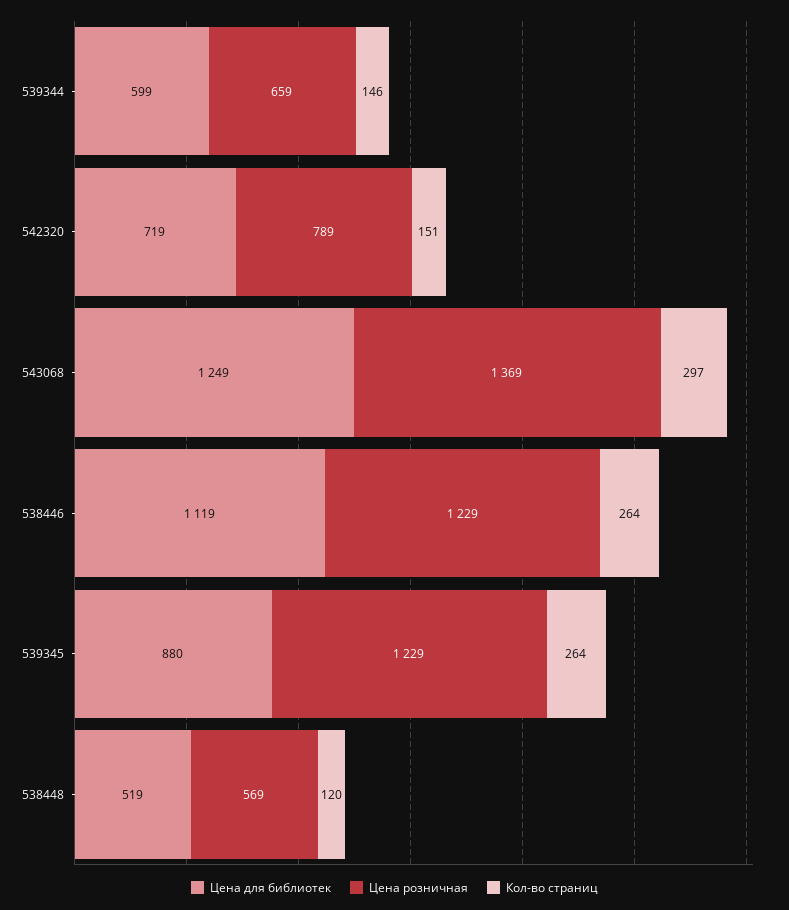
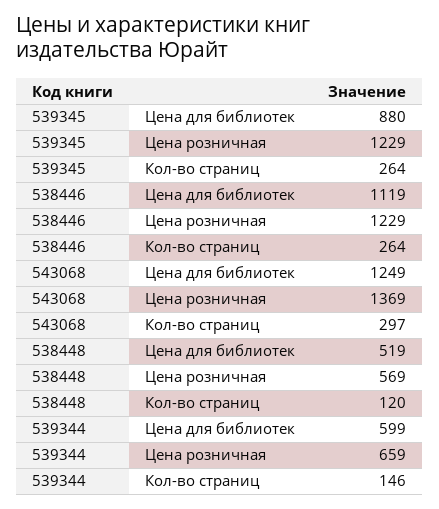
Цена для библиотек, 542320: 719 -> none
Цена розничная, 542320: 789 -> none
Кол-во страниц, 542320: 151 -> none

